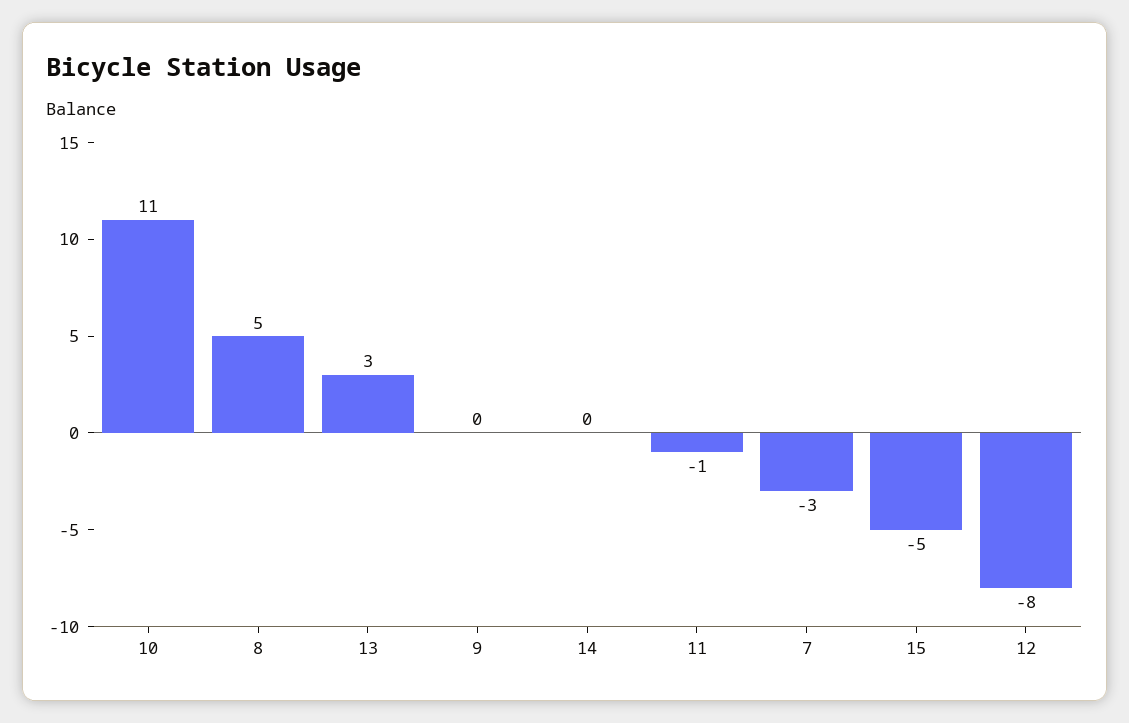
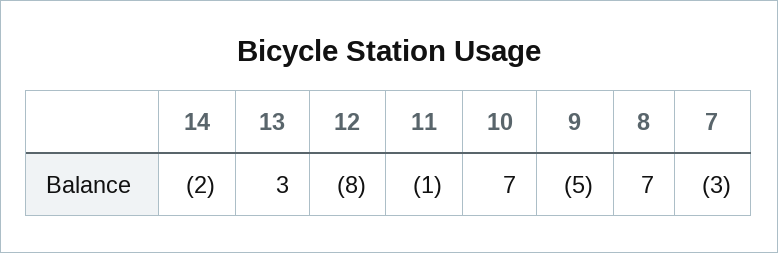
10: 11 -> 7
8: 5 -> 7
9: 0 -> -5
14: 0 -> -2
15: -5 -> none

